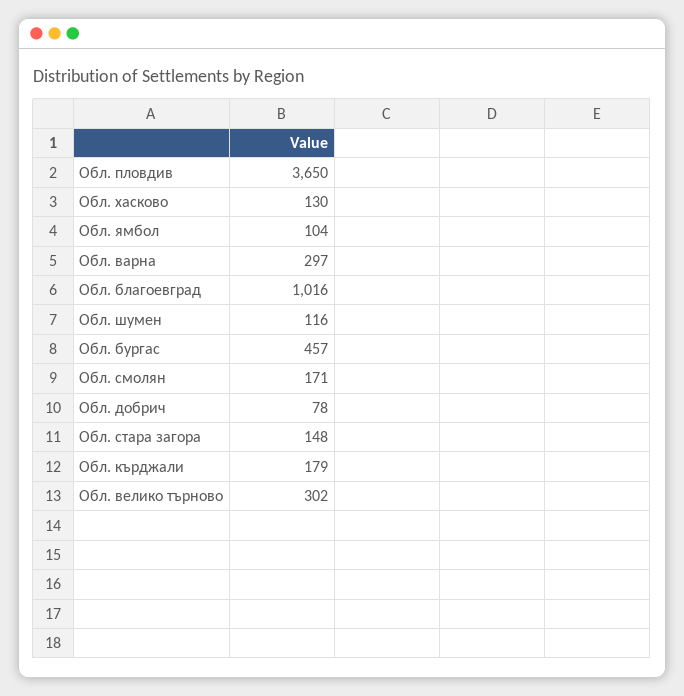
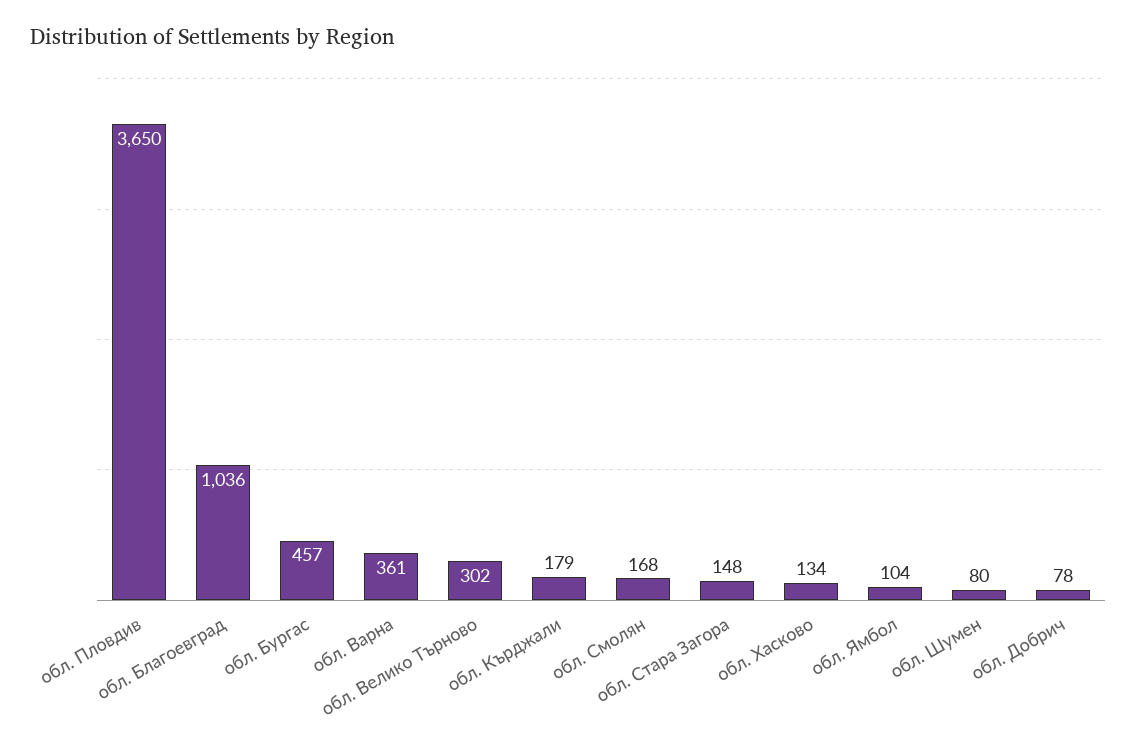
Обл. хасково: 130 -> 134
Обл. варна: 297 -> 361
Обл. благоевград: 1016 -> 1036
Обл. шумен: 116 -> 80
Обл. смолян: 171 -> 168

